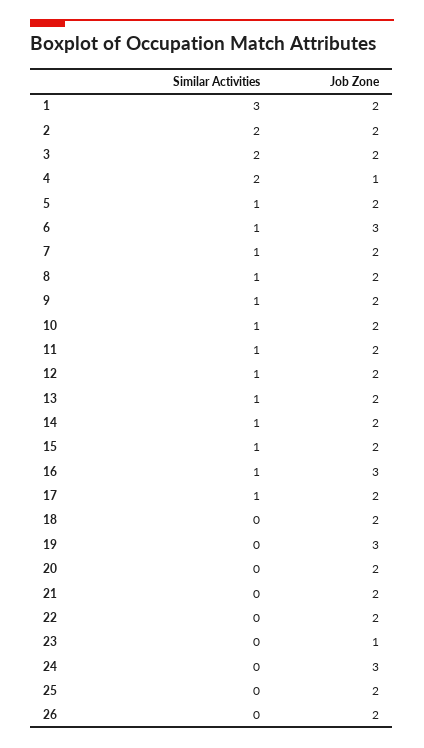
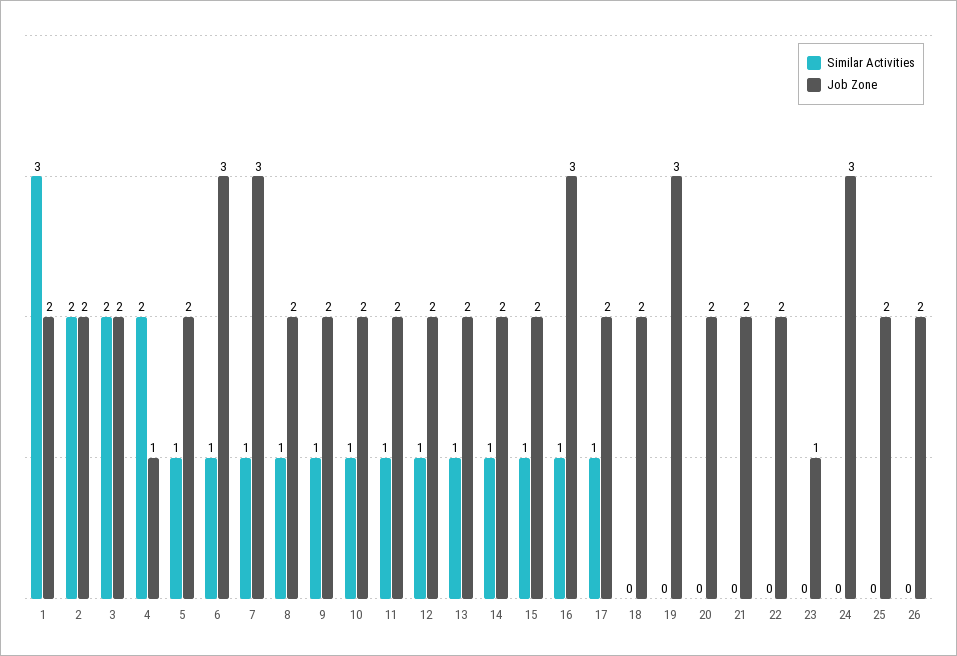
Job Zone, 7: 2 -> 3

